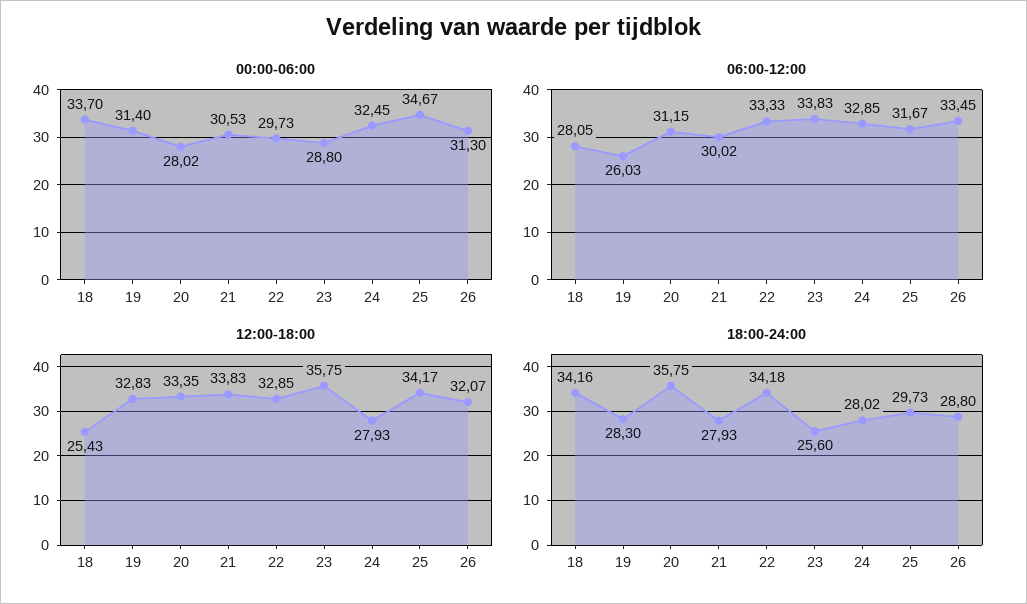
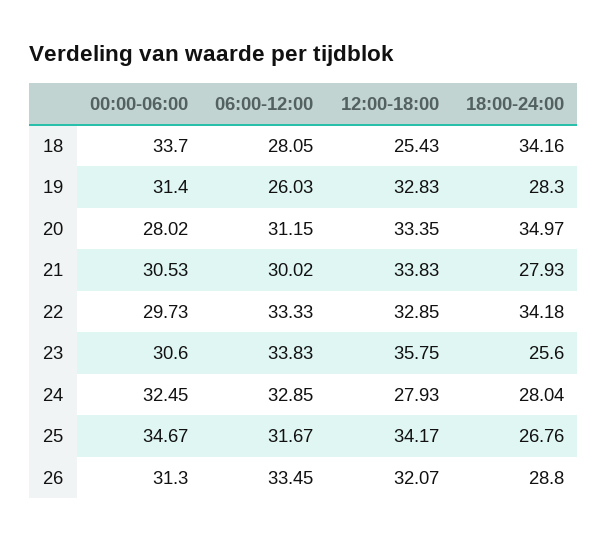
00:00-06:00, 23: 28.8 -> 30.6
18:00-24:00, 20: 35.75 -> 34.97
18:00-24:00, 24: 28.02 -> 28.04
18:00-24:00, 25: 29.73 -> 26.76

